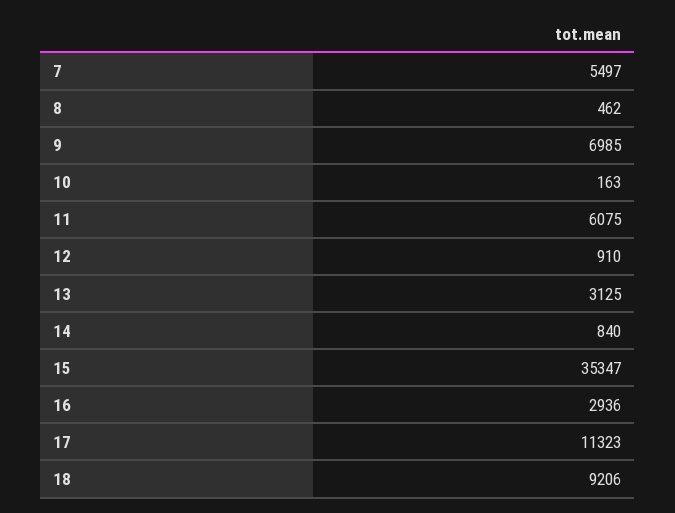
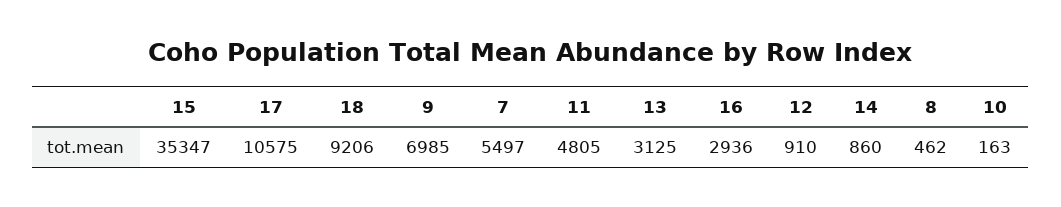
11: 6075 -> 4805
14: 840 -> 860
17: 11323 -> 10575

